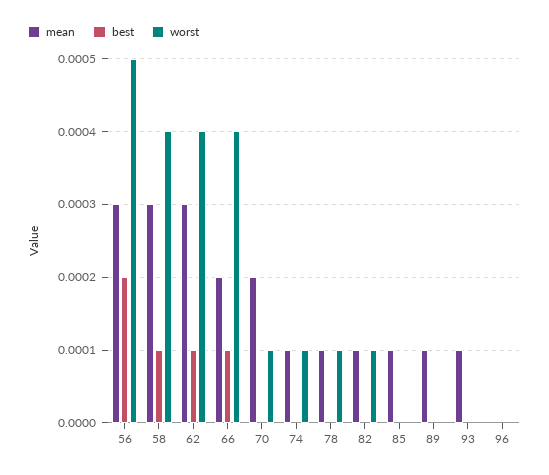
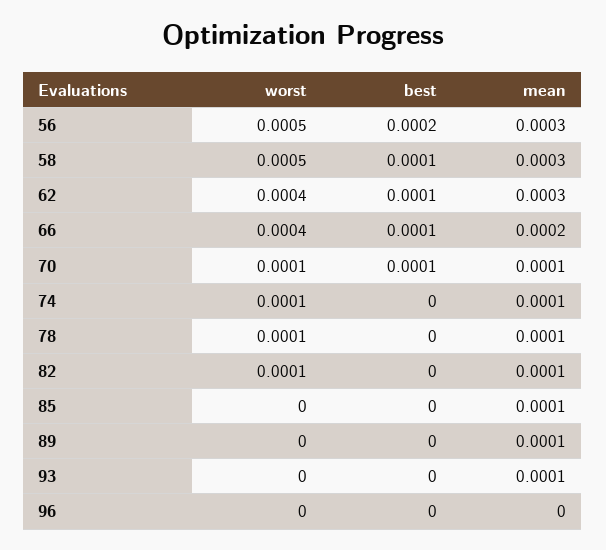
worst, 58: 0.0004 -> 0.0005
mean, 70: 0.0002 -> 0.0001
best, 70: 0 -> 0.0001

